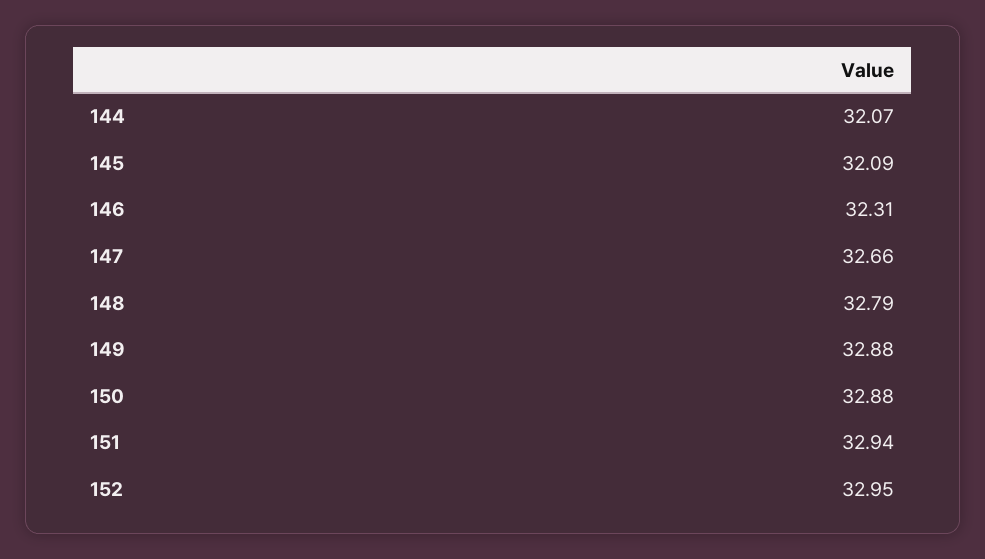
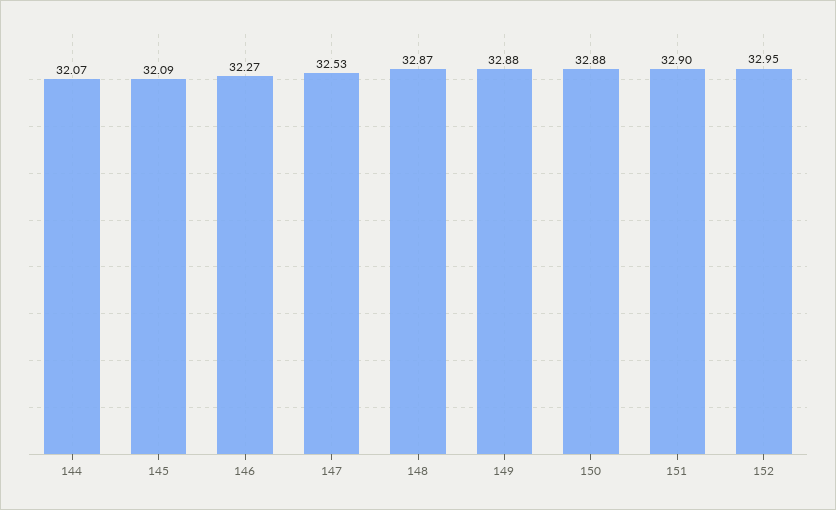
146: 32.31 -> 32.27
147: 32.66 -> 32.53
148: 32.79 -> 32.87
151: 32.94 -> 32.9

